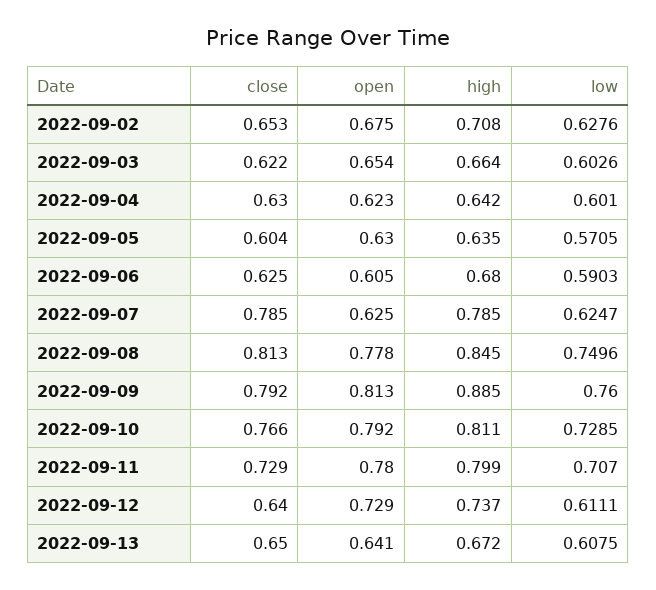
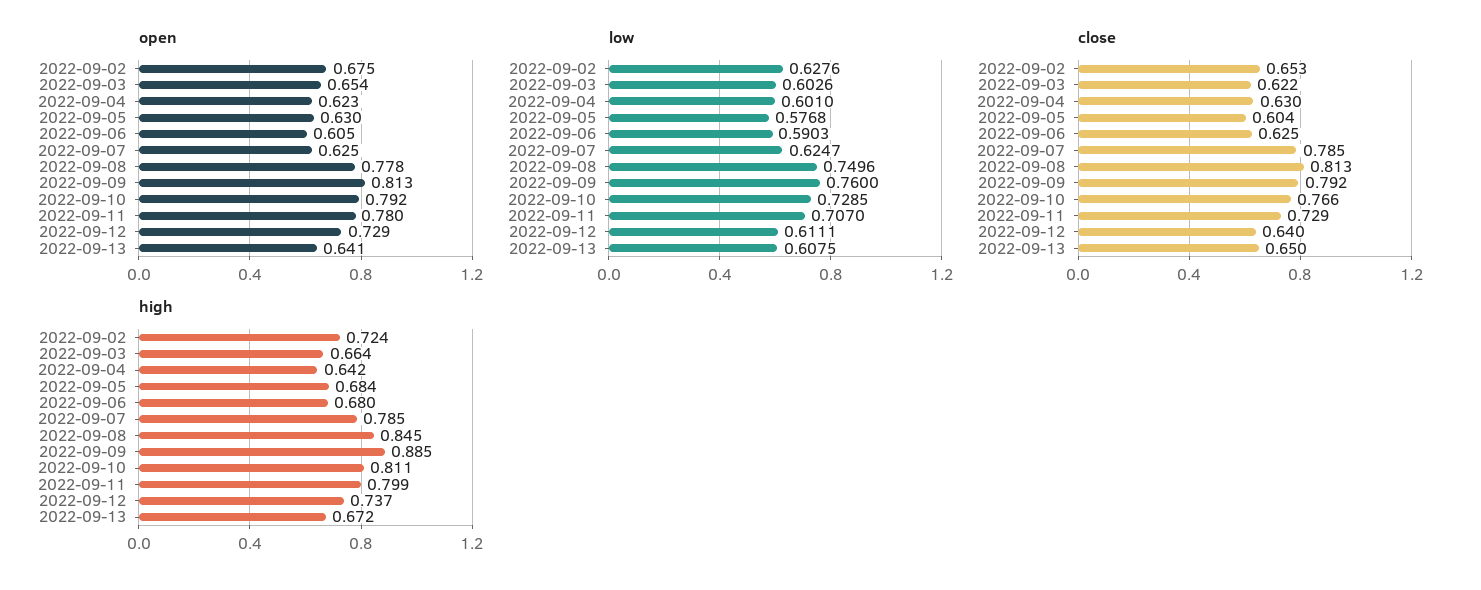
high, 2022-09-02: 0.708 -> 0.724
high, 2022-09-05: 0.635 -> 0.684
low, 2022-09-05: 0.5705 -> 0.5768

